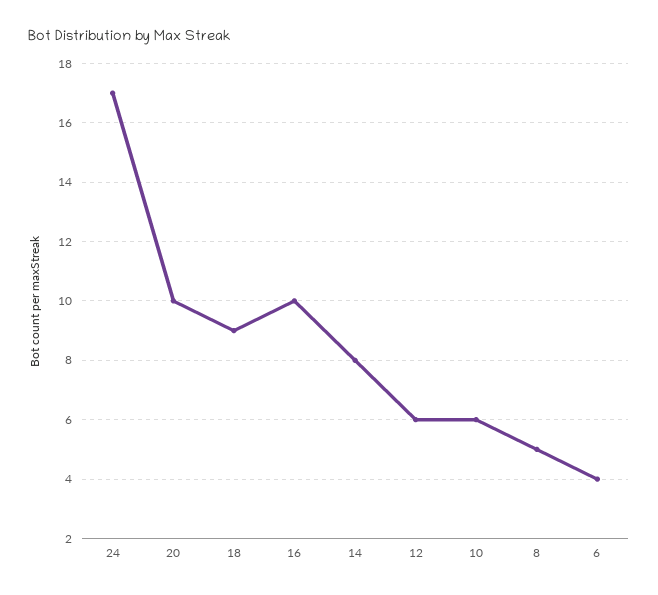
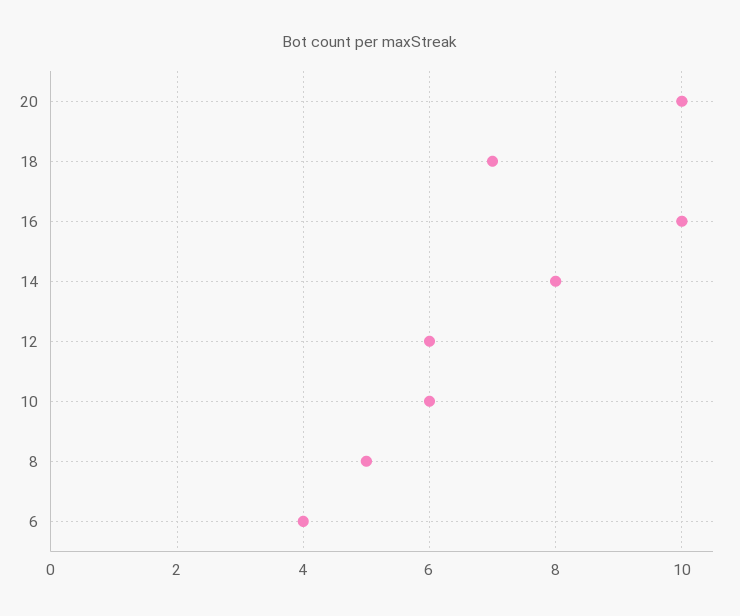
24: 17 -> none
18: 9 -> 7

